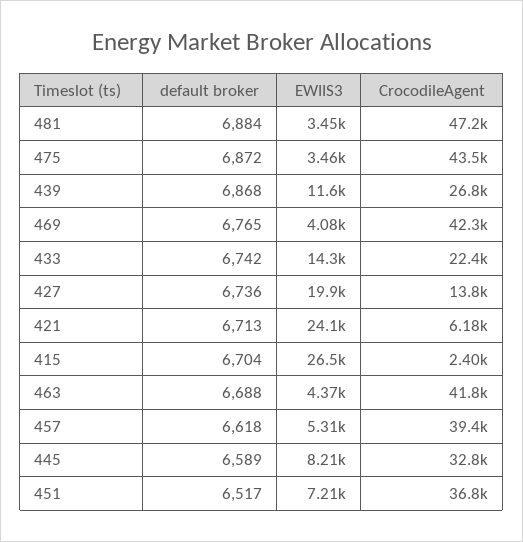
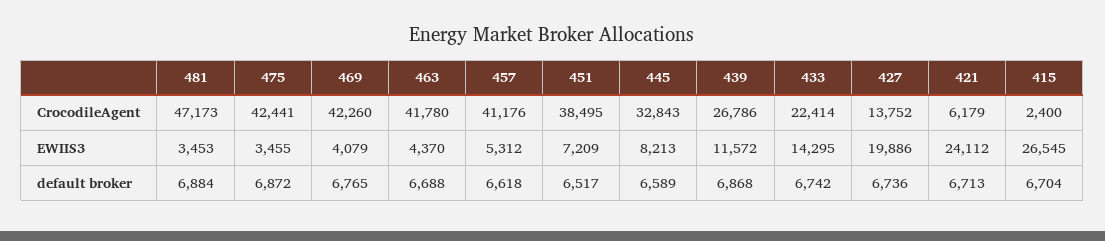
CrocodileAgent, 475: 43500 -> 42441
CrocodileAgent, 457: 39400 -> 41176
CrocodileAgent, 451: 36800 -> 38495

